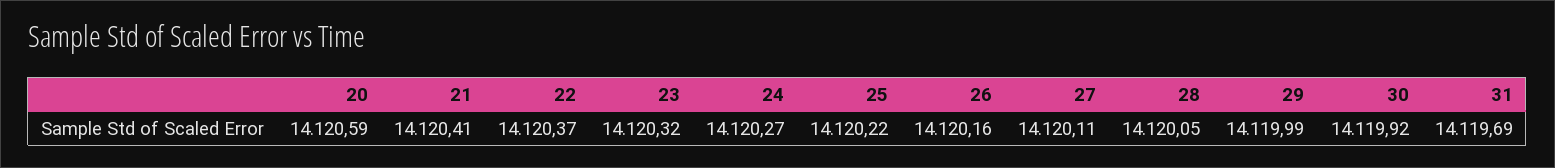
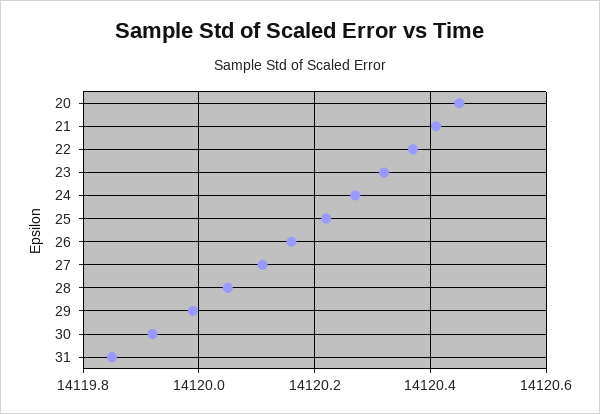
20: 14120.59 -> 14120.45
31: 14119.69 -> 14119.85

